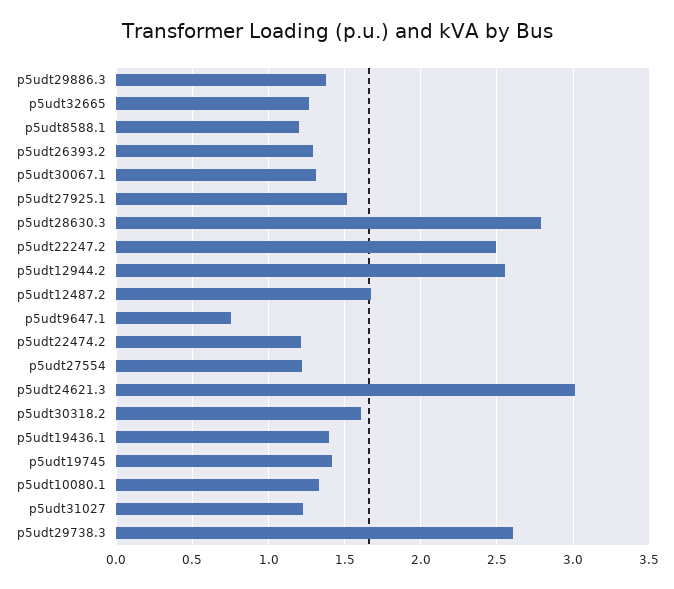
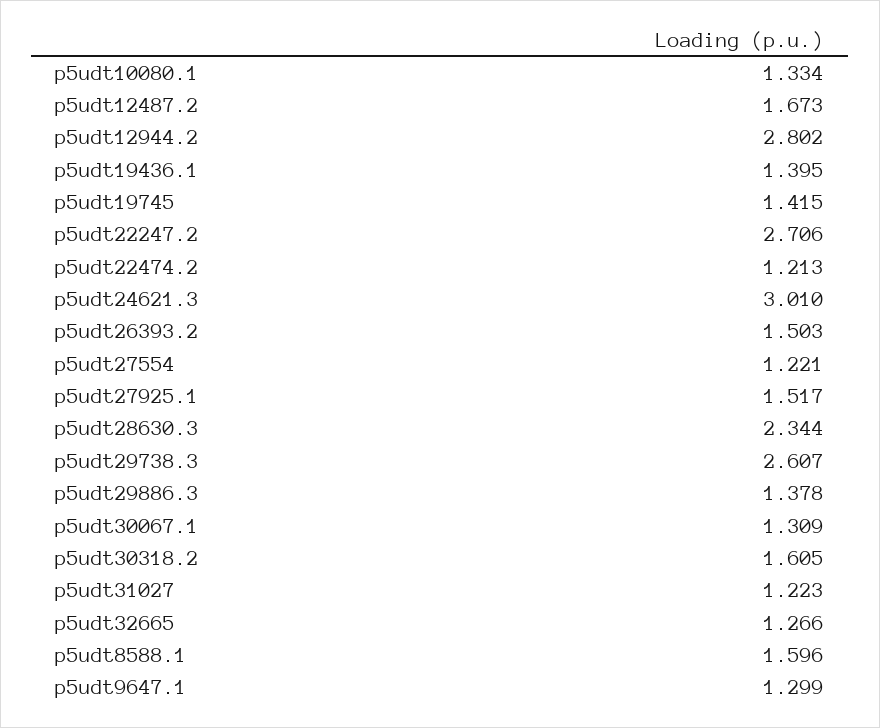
p5udt8588.1: 1.2 -> 1.596
p5udt26393.2: 1.3 -> 1.503
p5udt28630.3: 2.8 -> 2.344
p5udt22247.2: 2.5 -> 2.706
p5udt12944.2: 2.55 -> 2.802
p5udt9647.1: 0.75 -> 1.299

